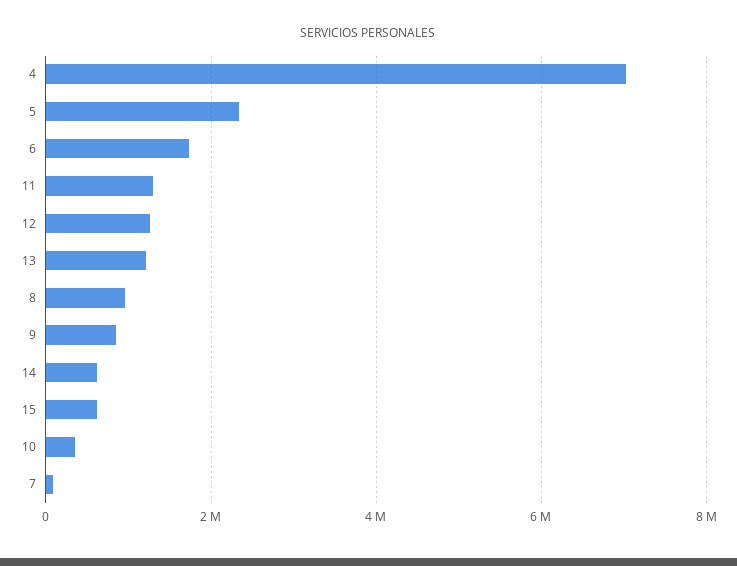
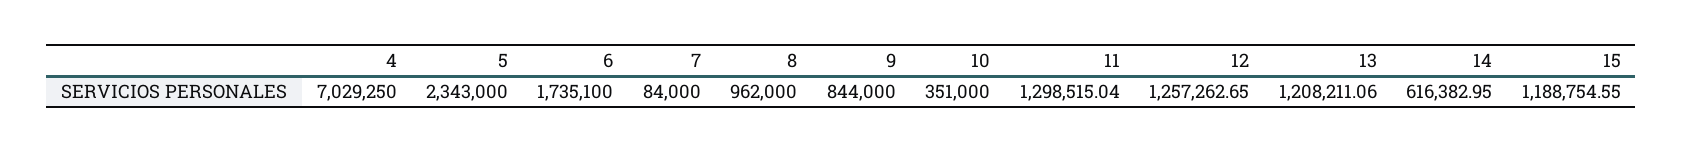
15: 600000 -> 1188754.55

